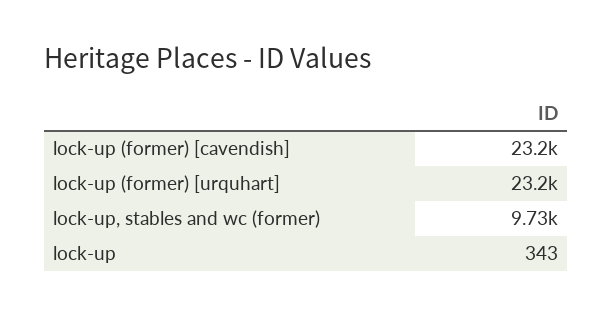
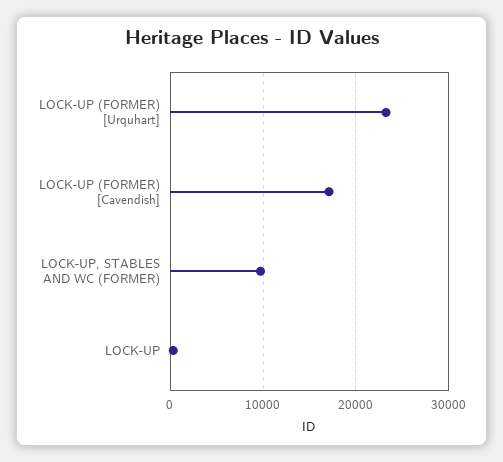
lock-up (former) [cavendish]: 23200 -> 17000

